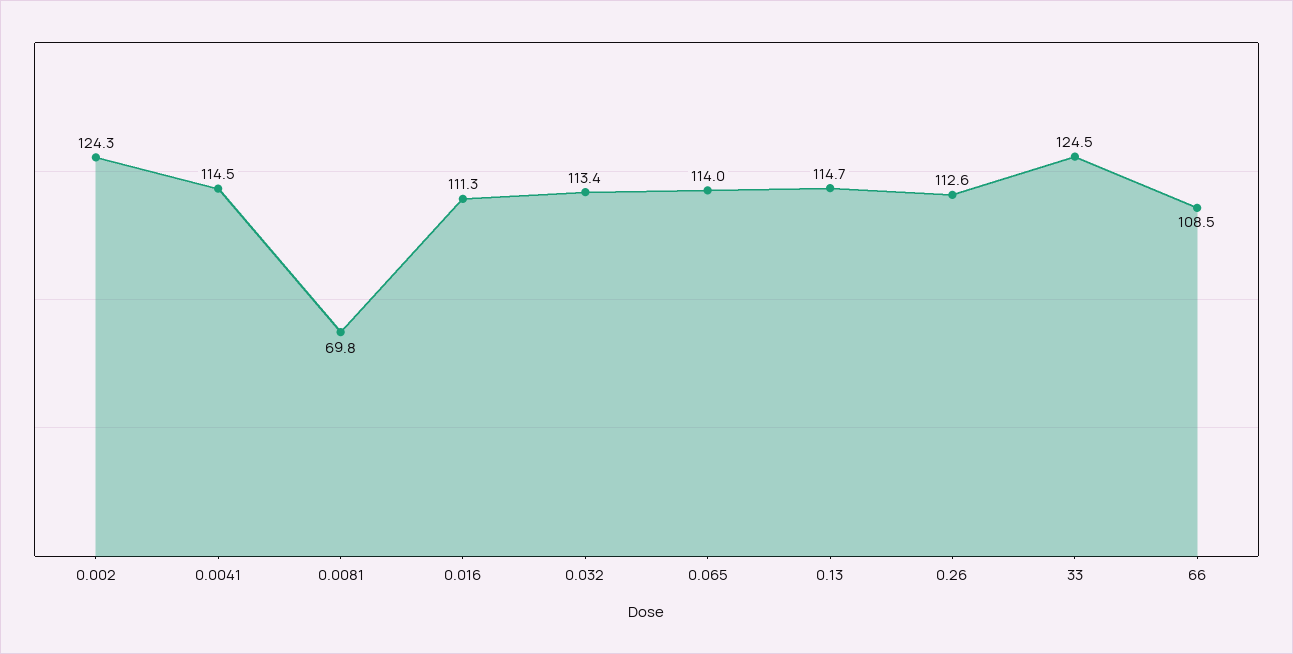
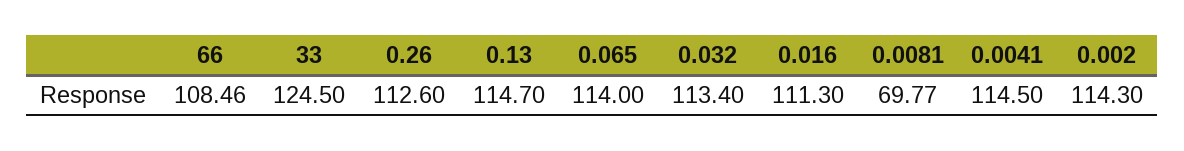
0.002: 124.3 -> 114.3

